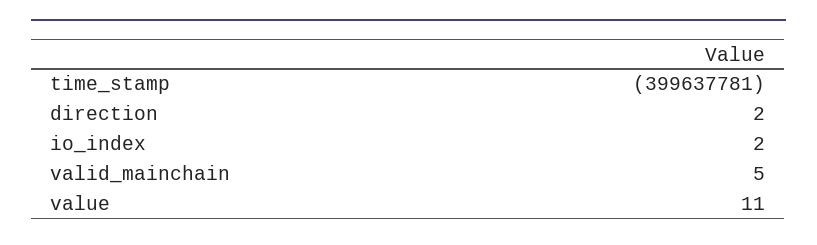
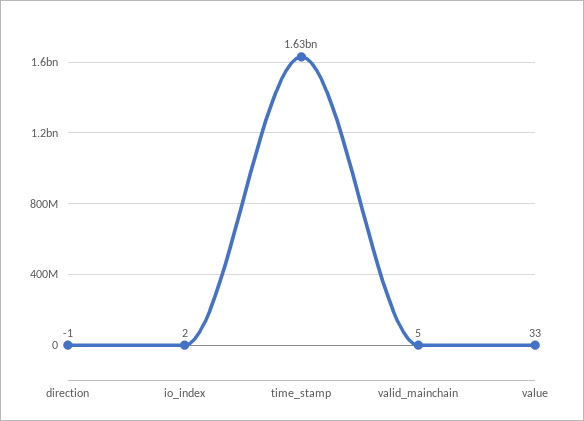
time_stamp: -399637781 -> 1630000000
direction: 2 -> -1
value: 11 -> 33

